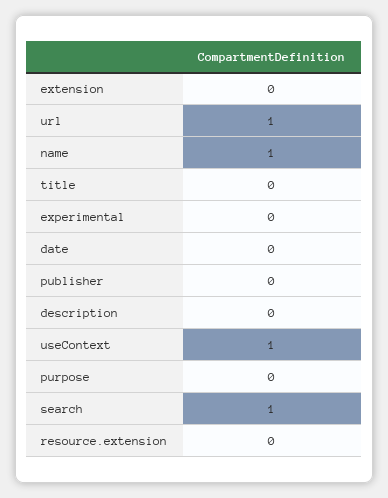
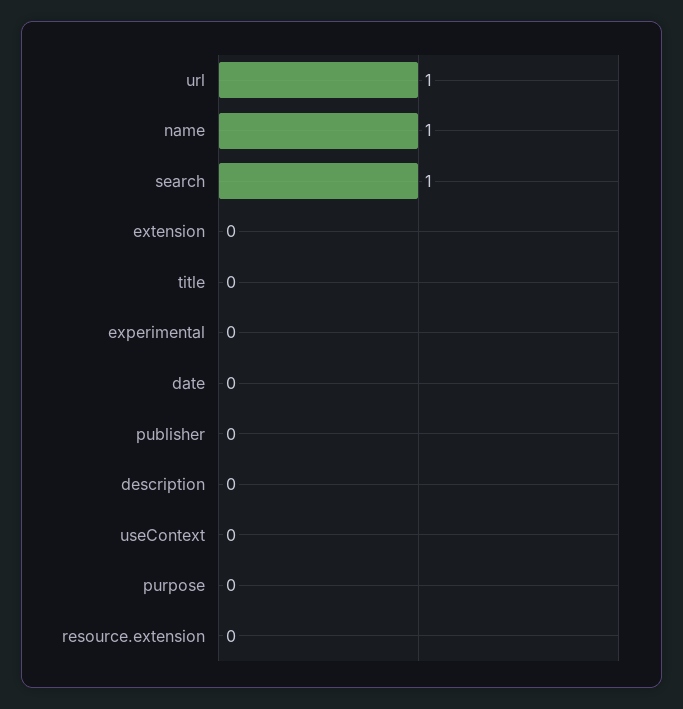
useContext: 1 -> 0

